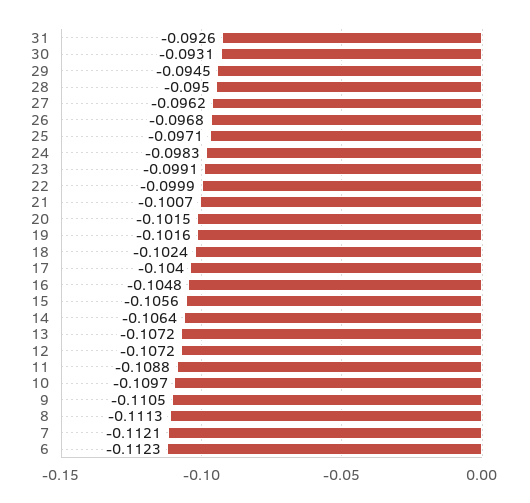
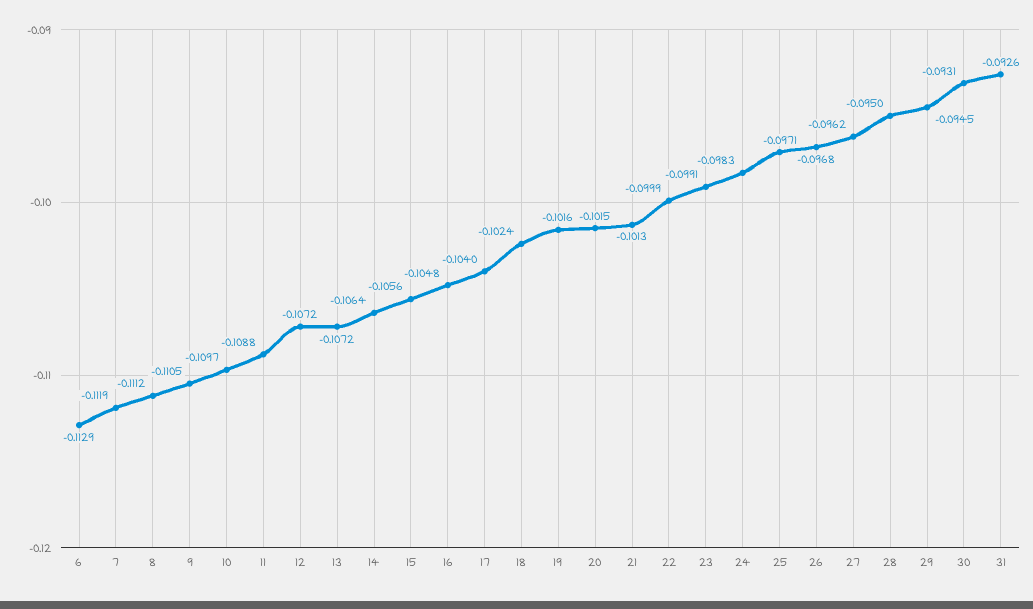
21: -0.1007 -> -0.1013
8: -0.1113 -> -0.1112
7: -0.1121 -> -0.1119
6: -0.1123 -> -0.1129

